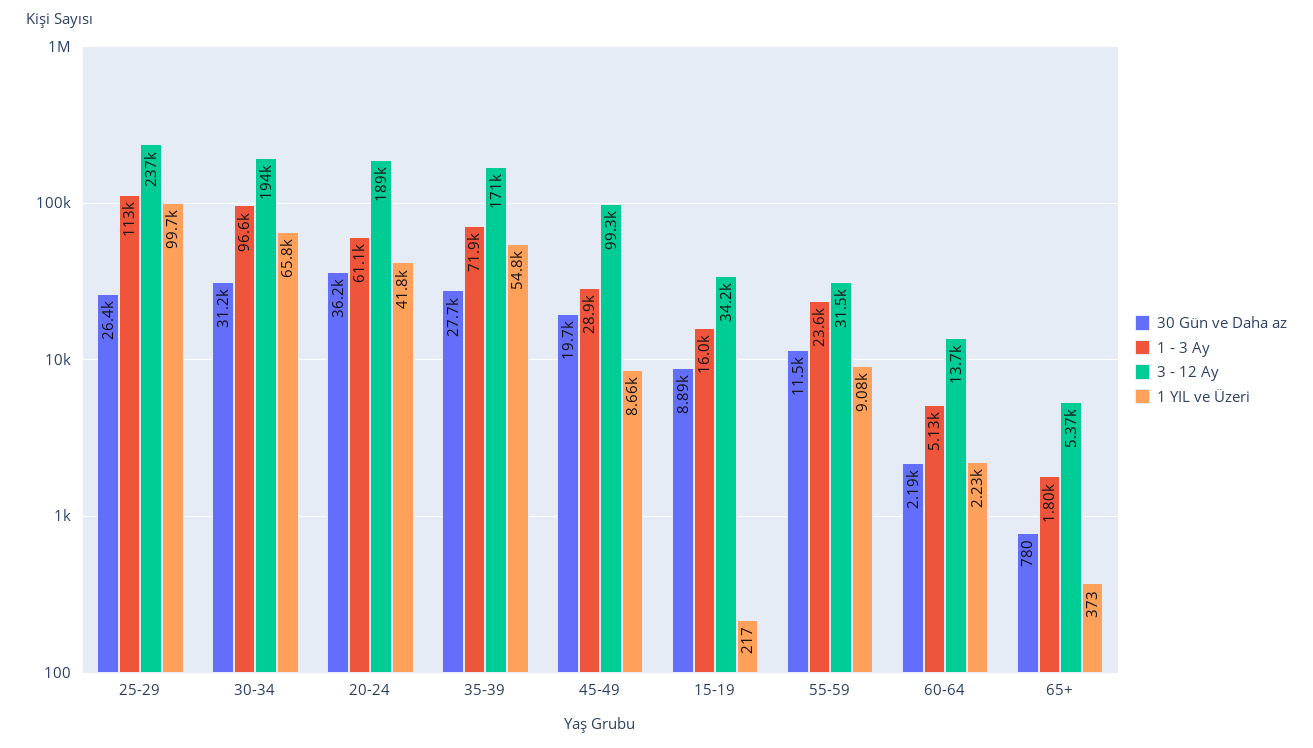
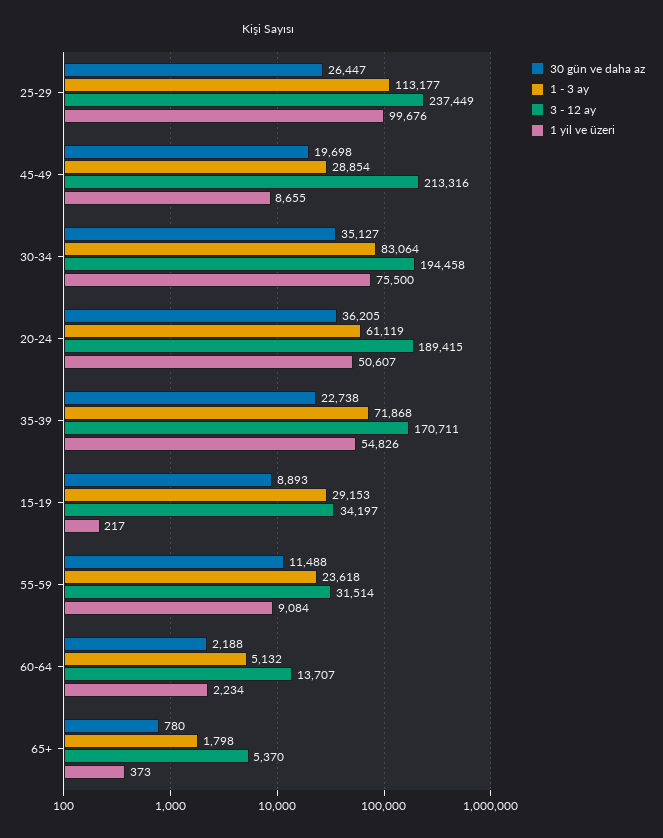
30 Gün ve Daha az, 30-34: 31200 -> 35127
1 - 3 Ay, 30-34: 96600 -> 83064
1 YIL ve Üzeri, 30-34: 65800 -> 75500
1 YIL ve Üzeri, 20-24: 41800 -> 50607
30 Gün ve Daha az, 35-39: 27700 -> 22738
3 - 12 Ay, 45-49: 99300 -> 213316
1 - 3 Ay, 15-19: 16000 -> 29153

